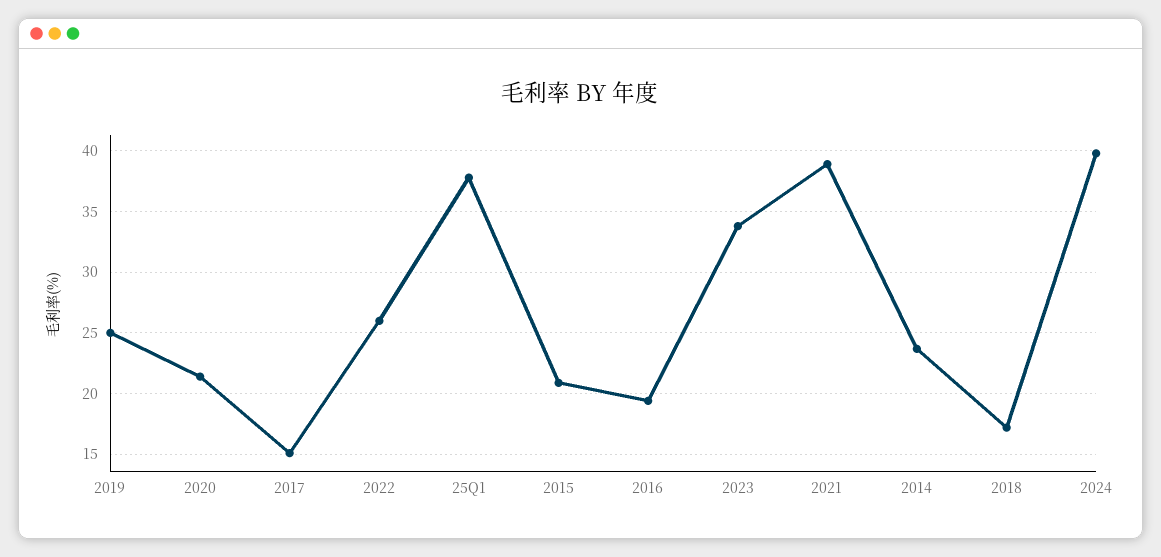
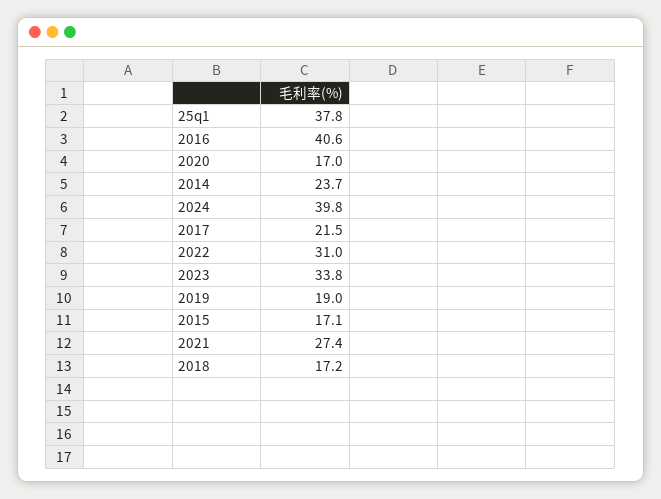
2019: 25 -> 19
2020: 21.5 -> 17
2017: 15 -> 21.5
2022: 26 -> 31
2015: 21 -> 17.1
2016: 19.5 -> 40.6
2021: 39 -> 27.4

